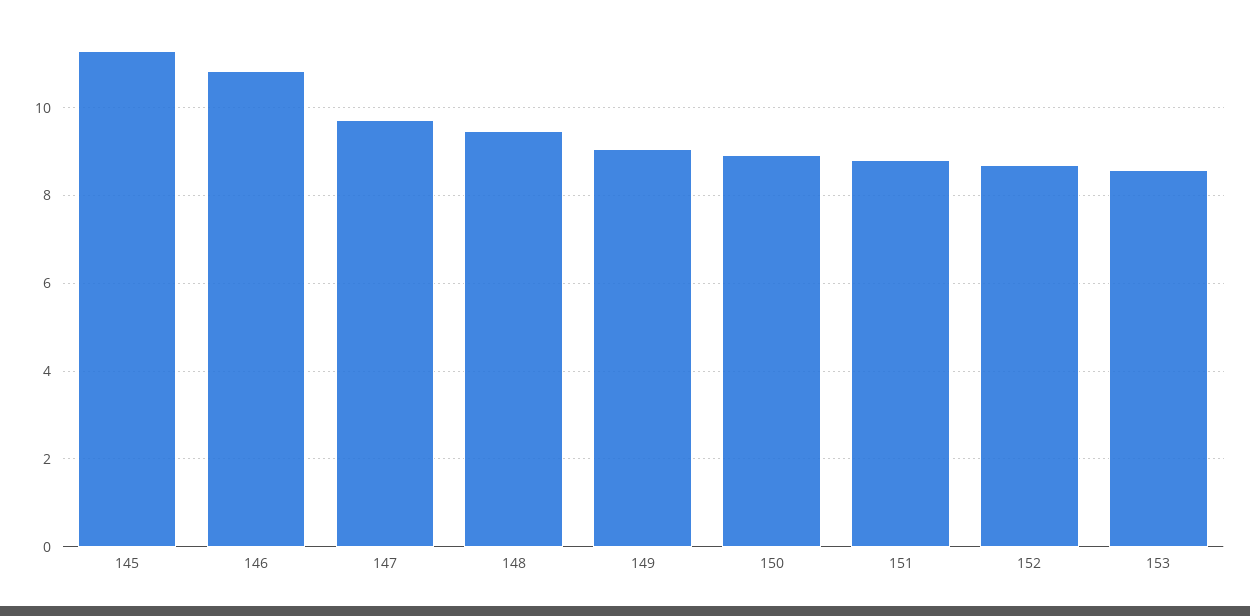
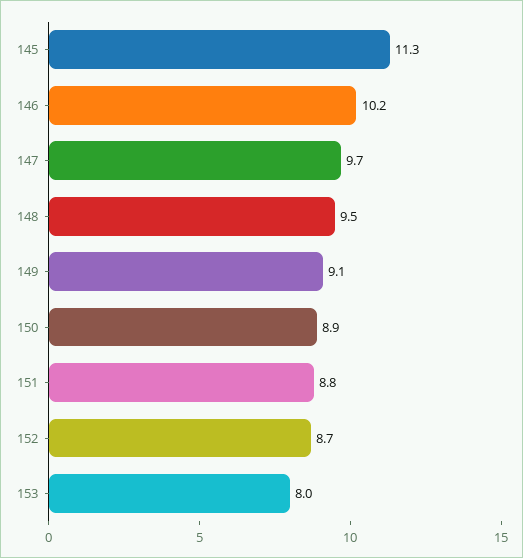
146: 10.8 -> 10.2
153: 8.6 -> 8

